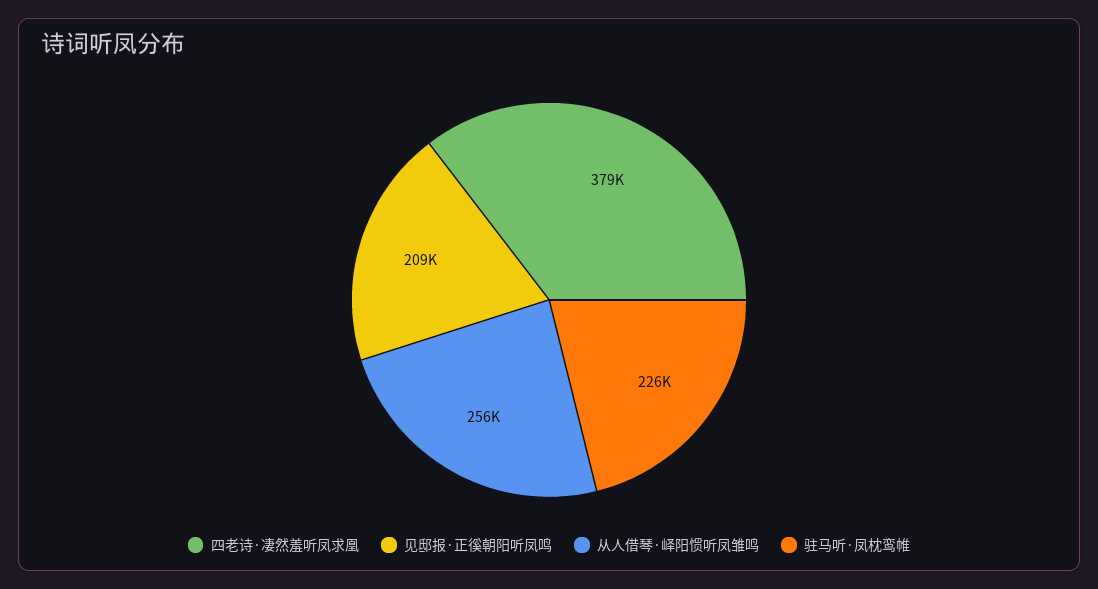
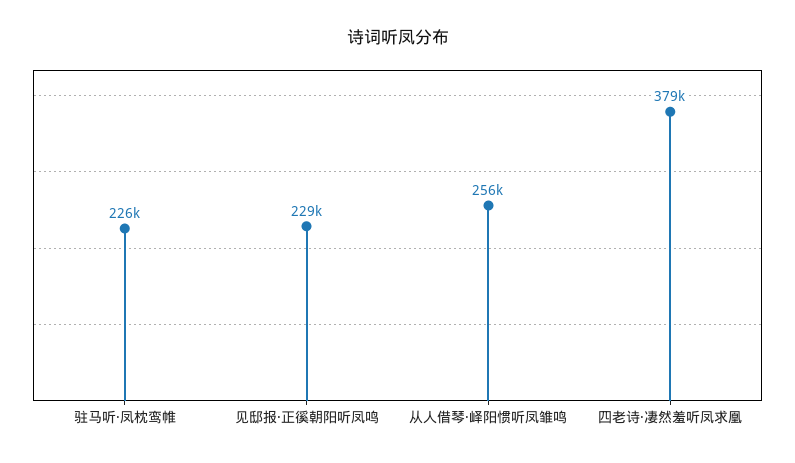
见邸报·正徯朝阳听凤鸣: 209000 -> 229000

